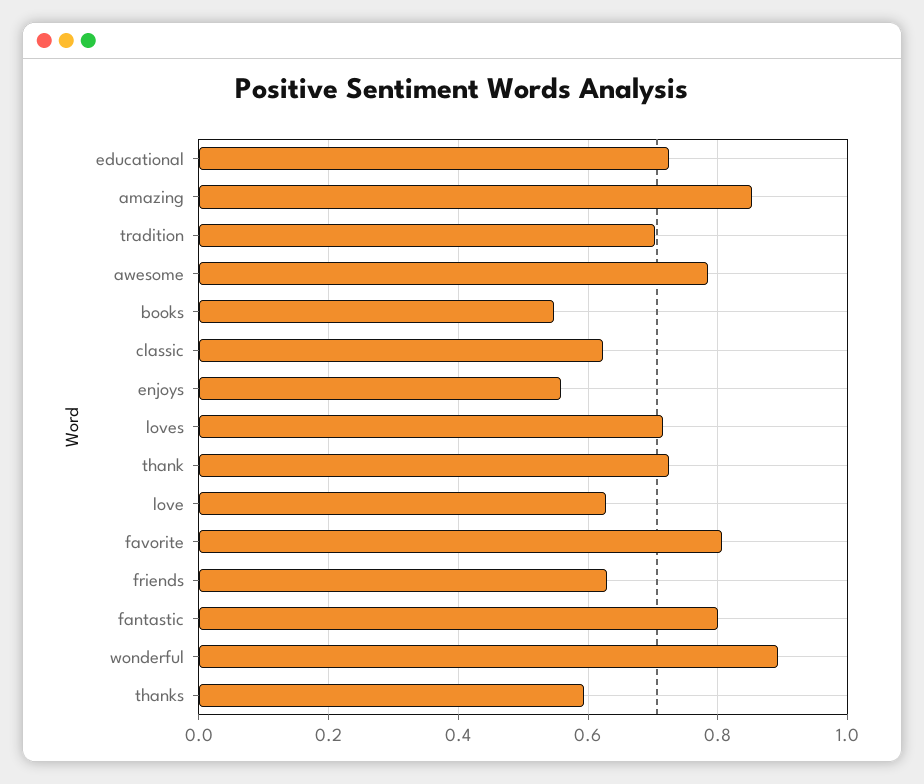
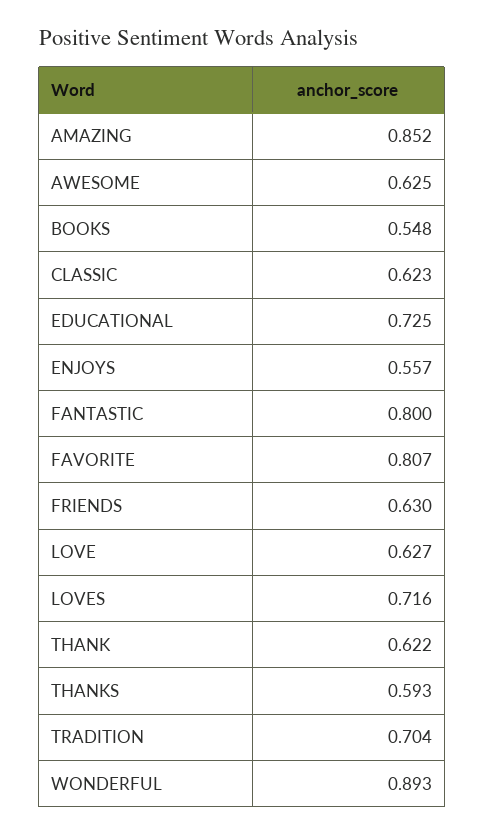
awesome: 0.78 -> 0.625
thank: 0.72 -> 0.622

